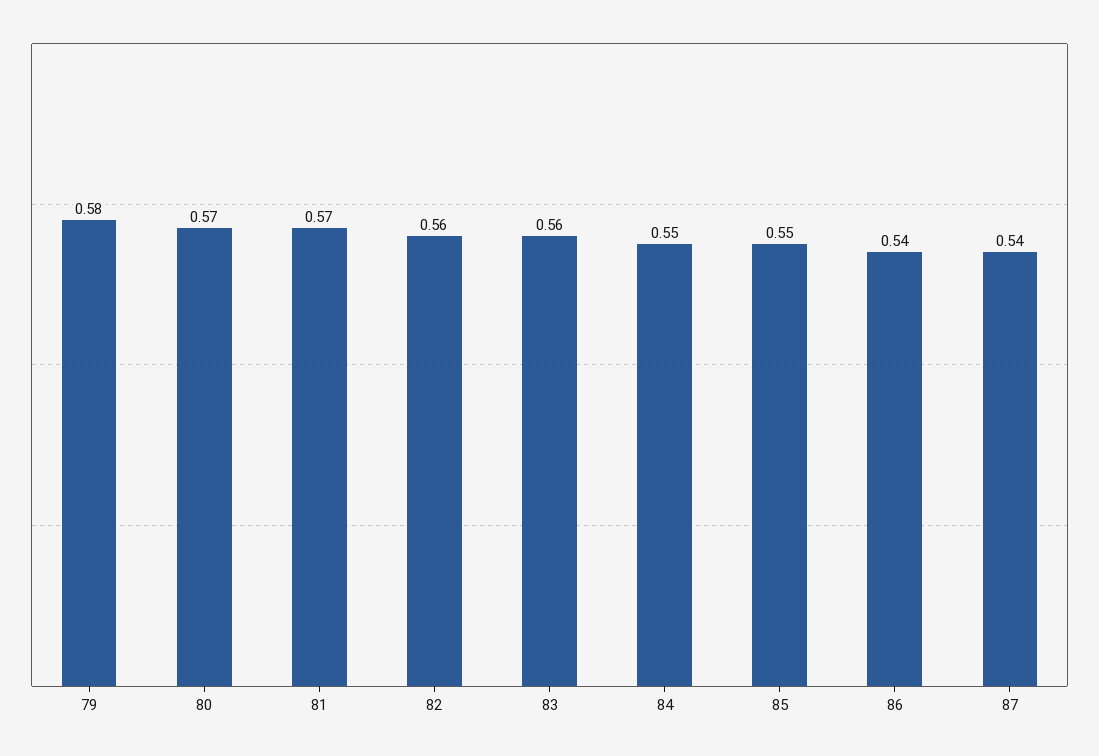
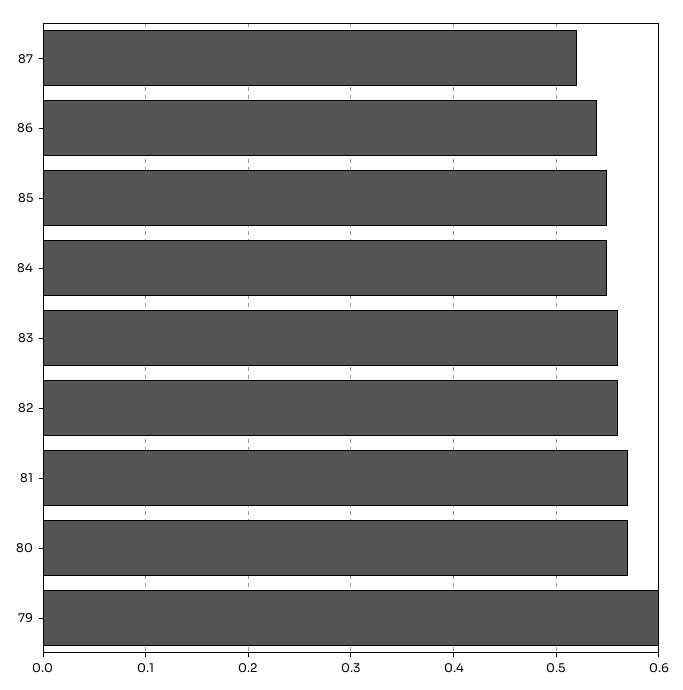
79: 0.58 -> 0.6
87: 0.54 -> 0.52

